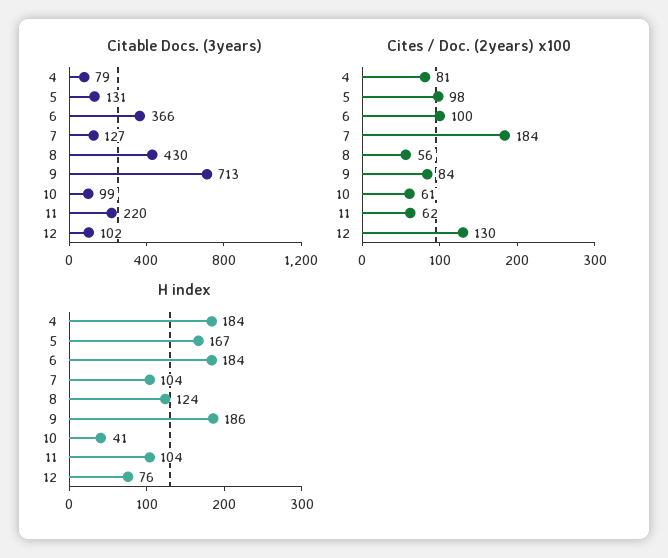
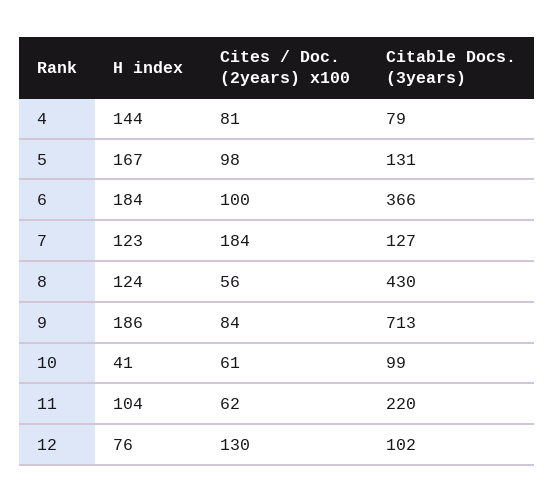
H index, 4: 184 -> 144
H index, 7: 104 -> 123

